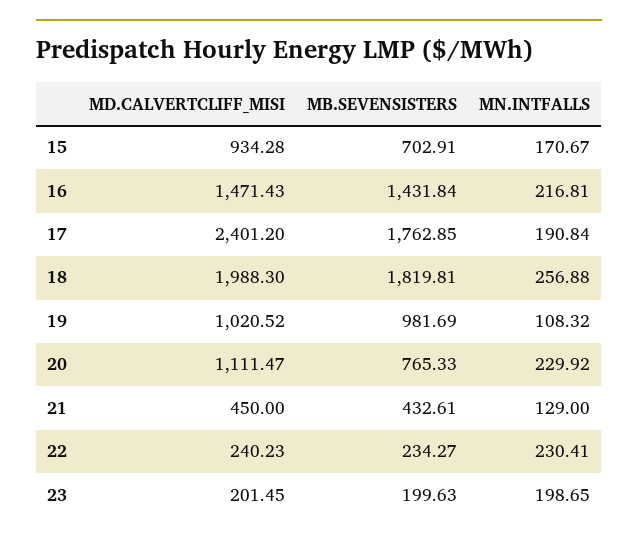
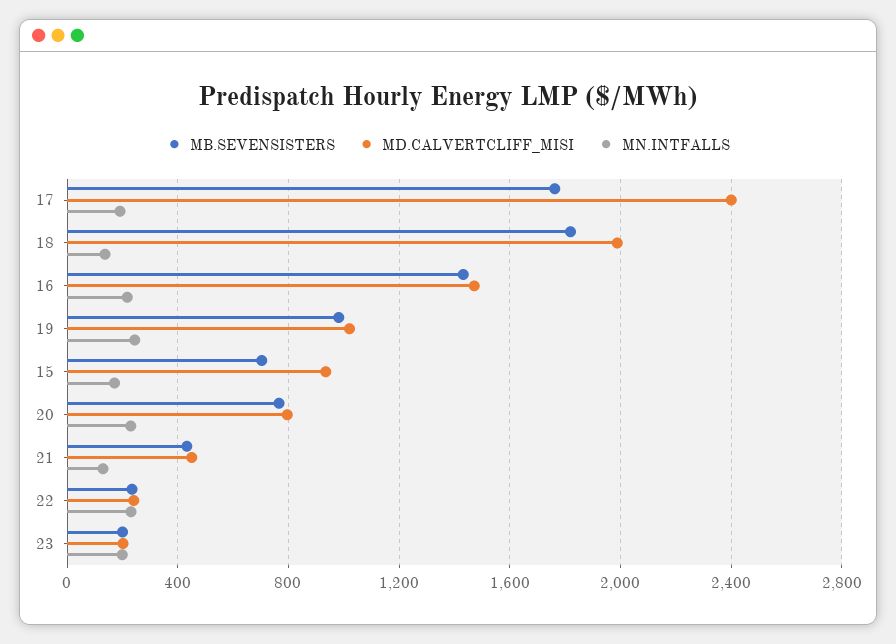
MN.INTFALLS, 18: 256.88 -> 150
MN.INTFALLS, 19: 108.32 -> 250
MD.CALVERTCLIFF_MISI, 20: 1111.47 -> 800

